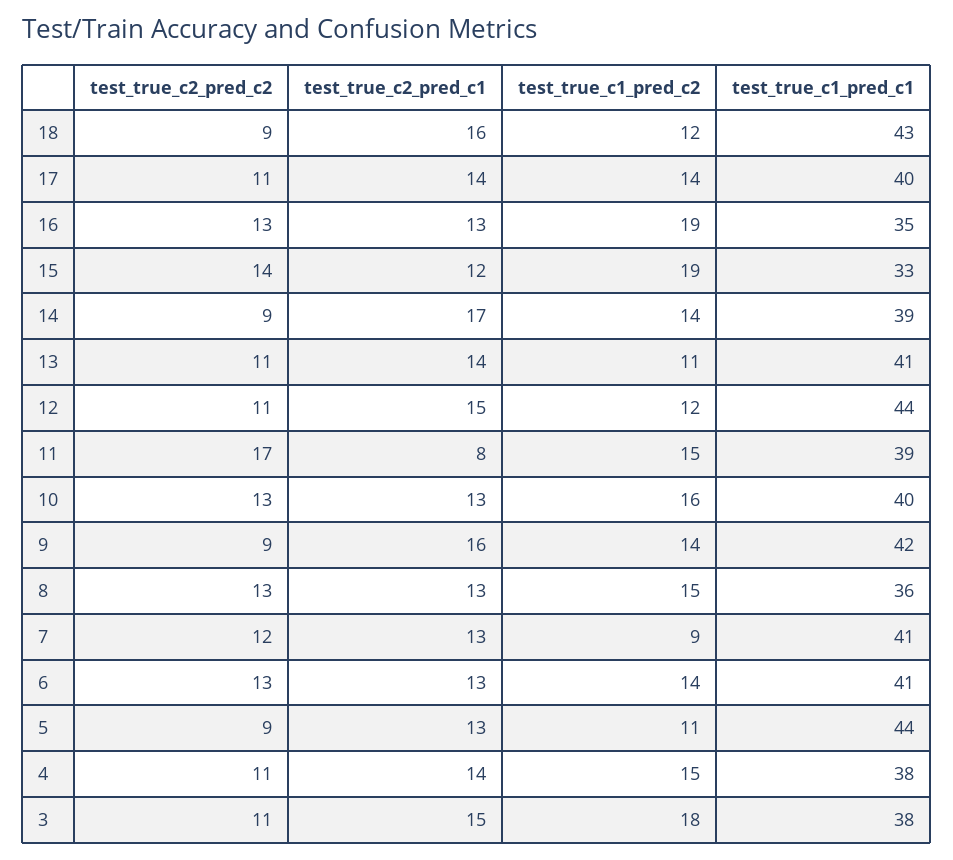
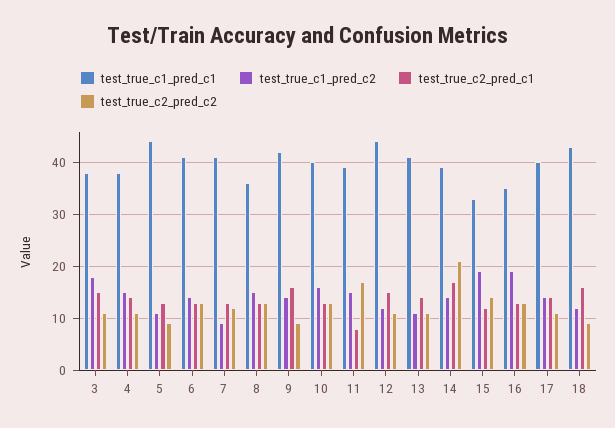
test_true_c2_pred_c2, 14: 9 -> 20

